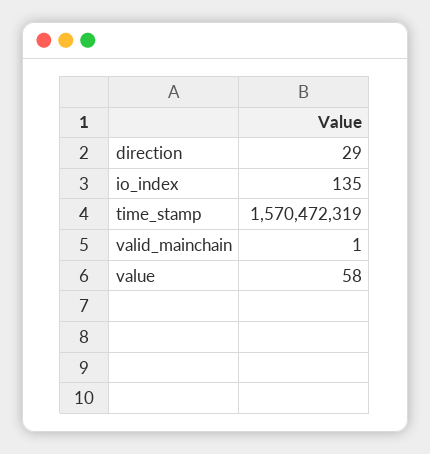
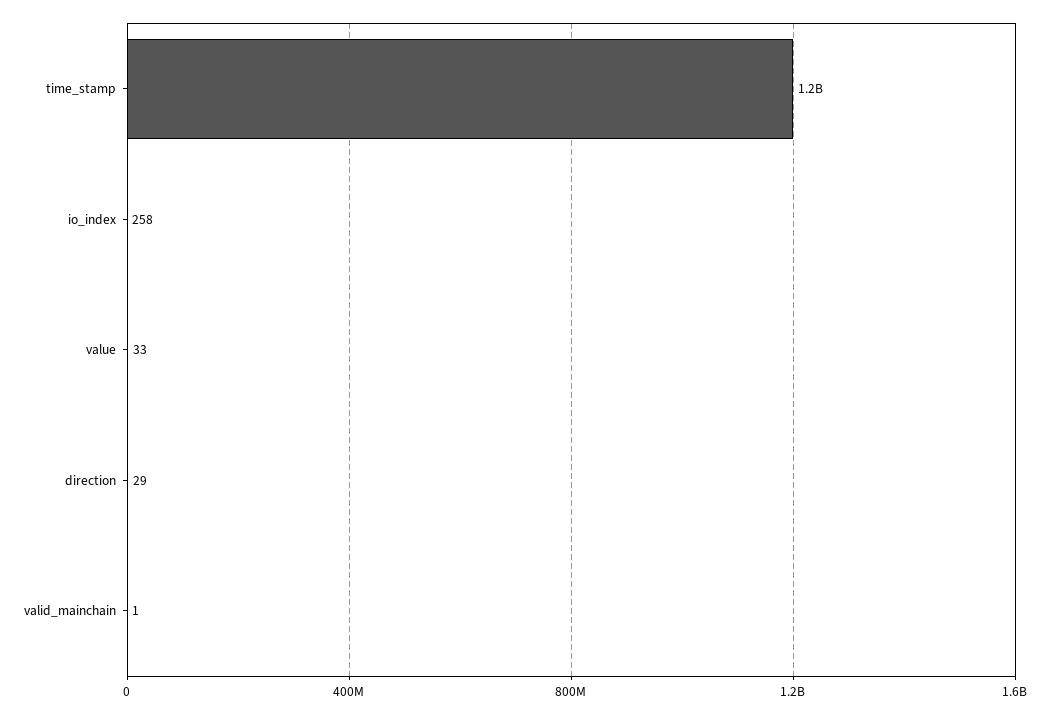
io_index: 135 -> 258
time_stamp: 1570472319 -> 1200000000
value: 58 -> 33

